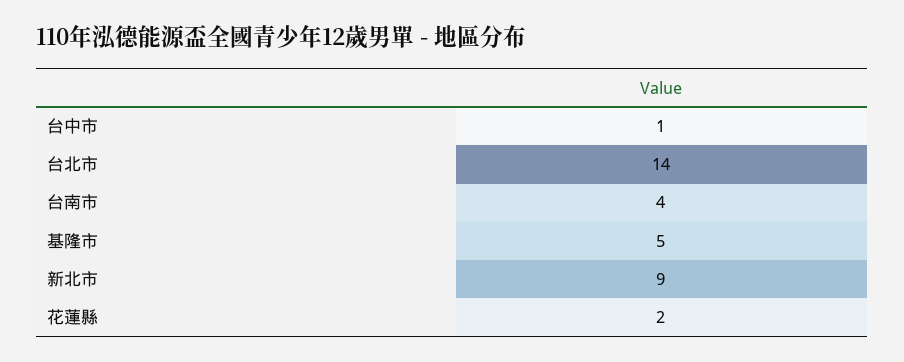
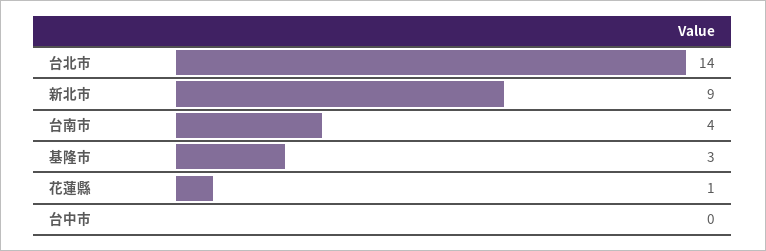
台中市: 1 -> 0
基隆市: 5 -> 3
花蓮縣: 2 -> 1

